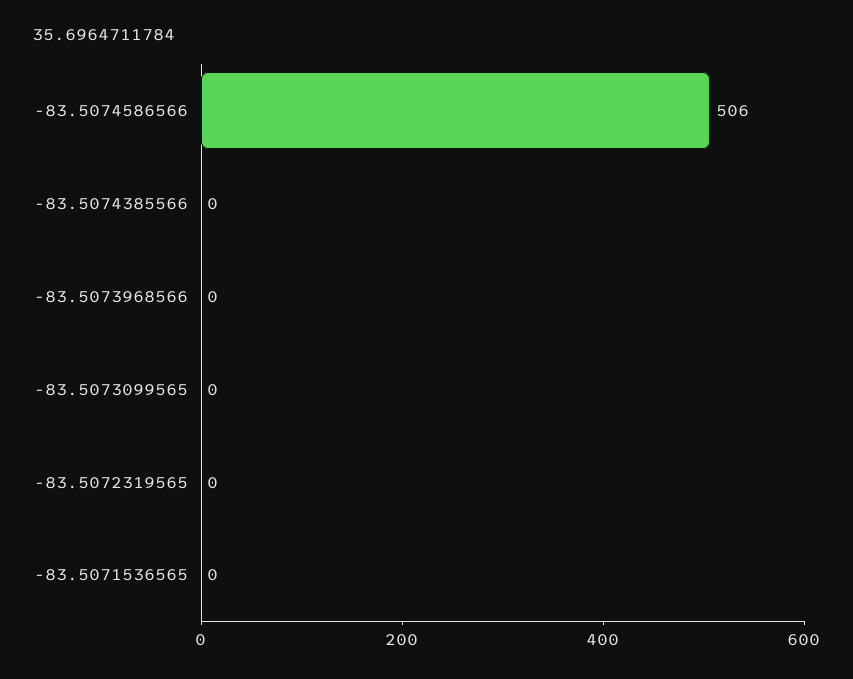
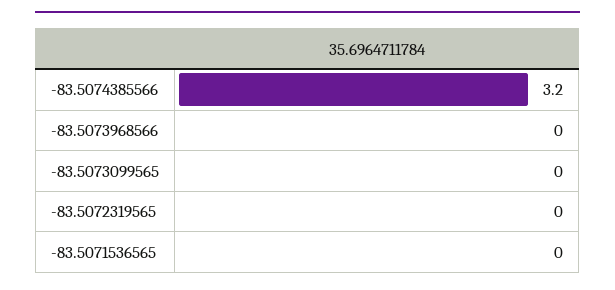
-83.5074586566: 506 -> none
-83.5074385566: 0 -> 3.2

